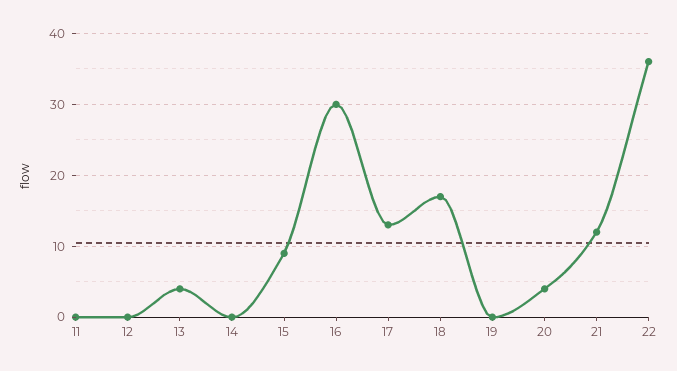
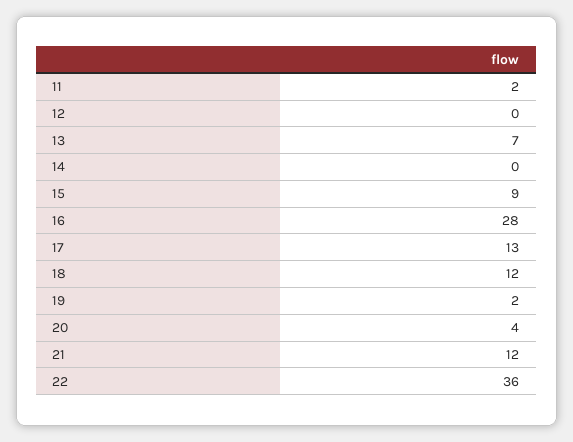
11: 0 -> 2
13: 4 -> 7
16: 30 -> 28
18: 17 -> 12
19: 0 -> 2

